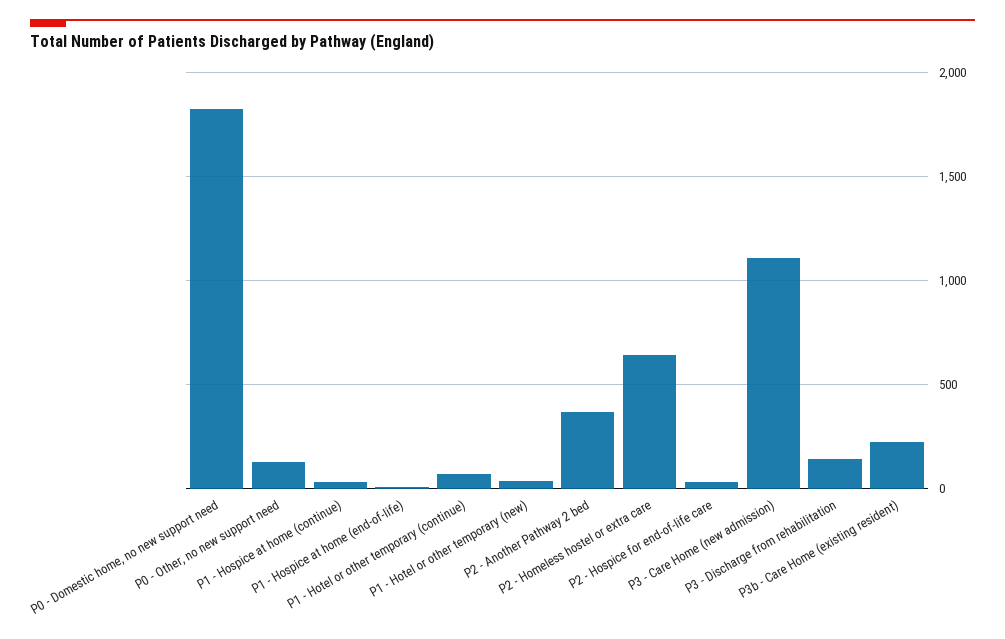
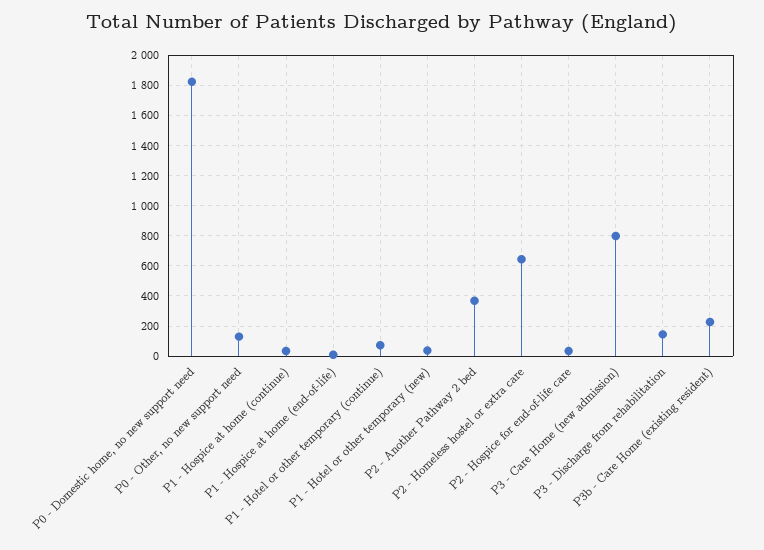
P3 - Care Home (new admission): 1100 -> 800

